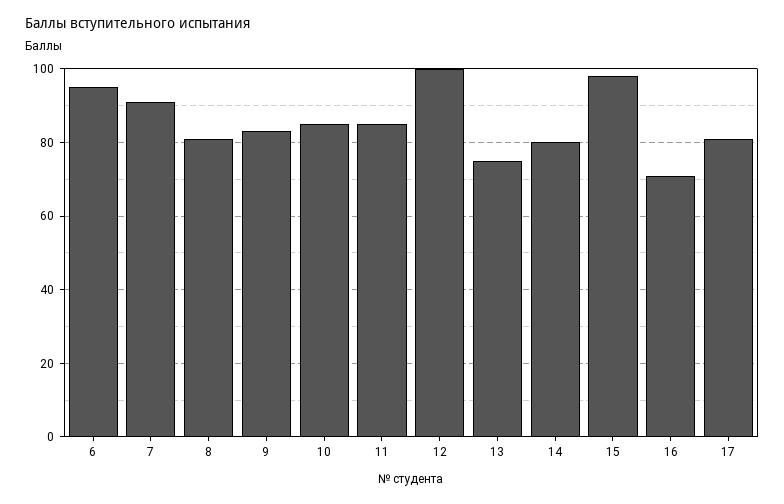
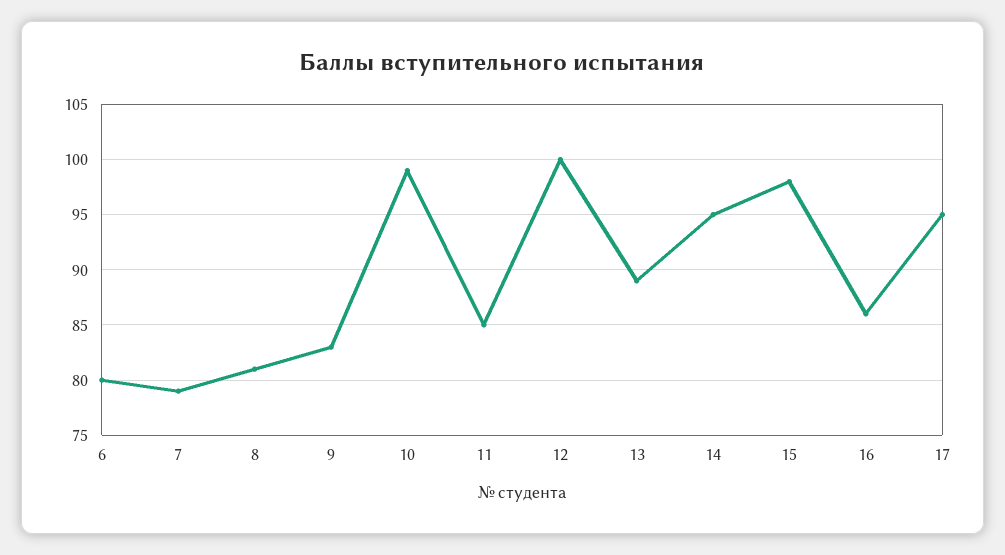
6: 95 -> 80
7: 90 -> 79
10: 85 -> 99
13: 75 -> 89
14: 80 -> 95
16: 70 -> 86
17: 80 -> 95

